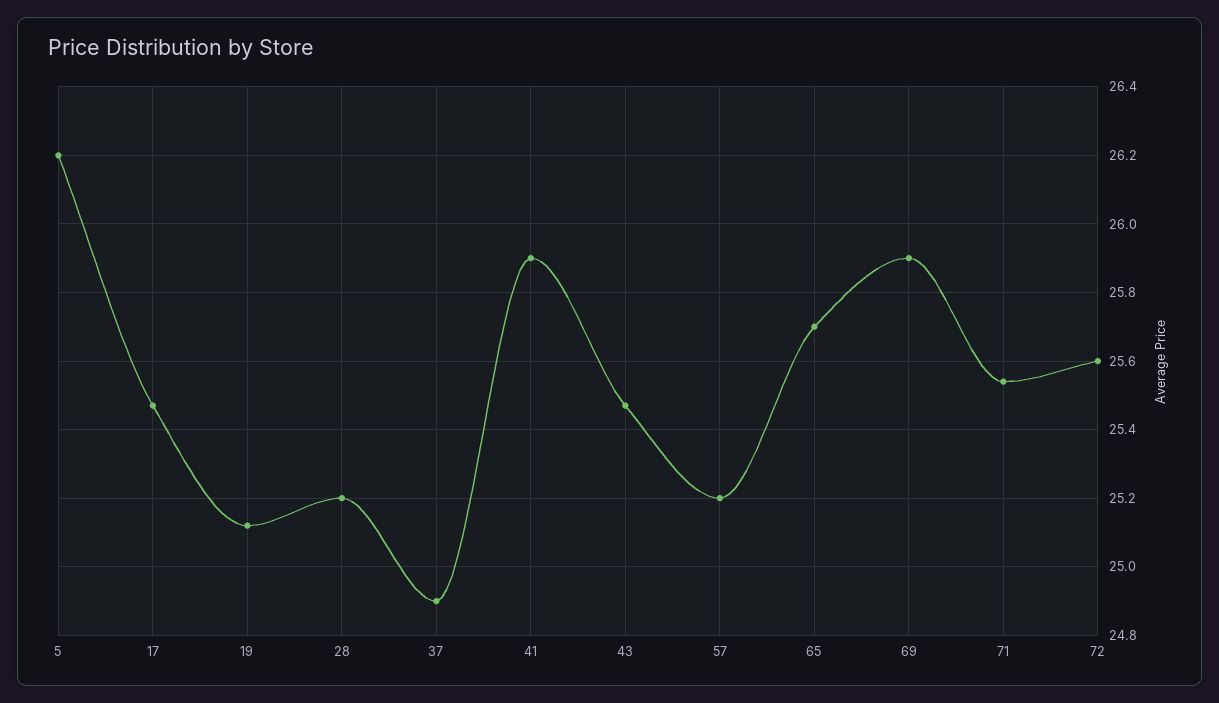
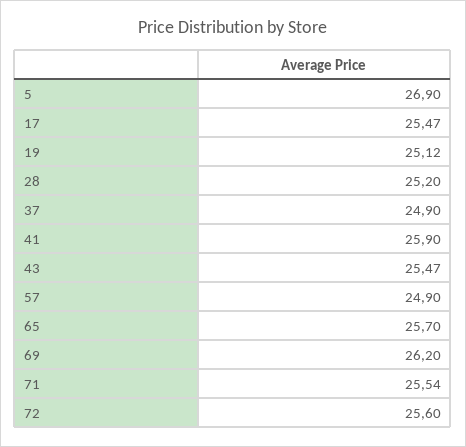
5: 26.2 -> 26.9
57: 25.2 -> 24.9
69: 25.9 -> 26.2

